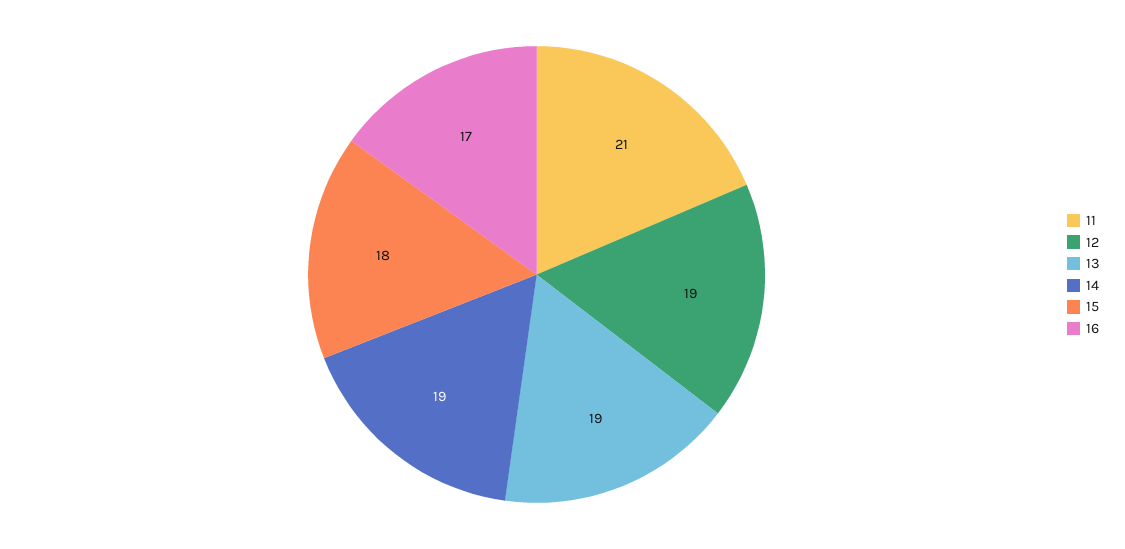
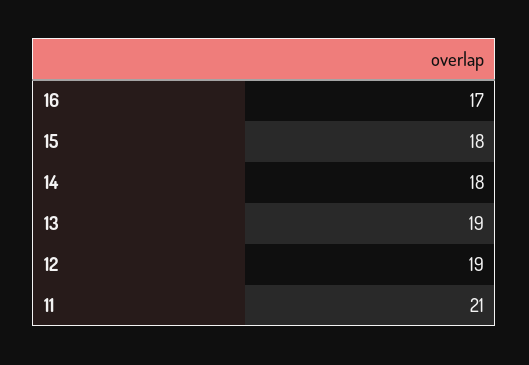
14: 19 -> 18

